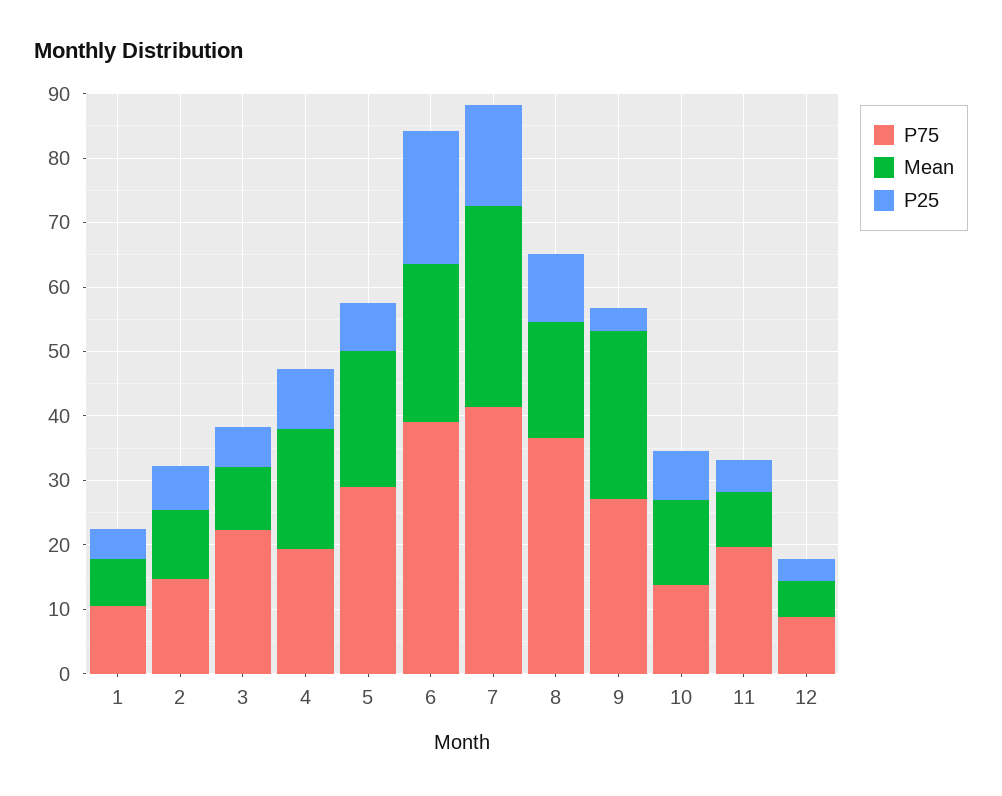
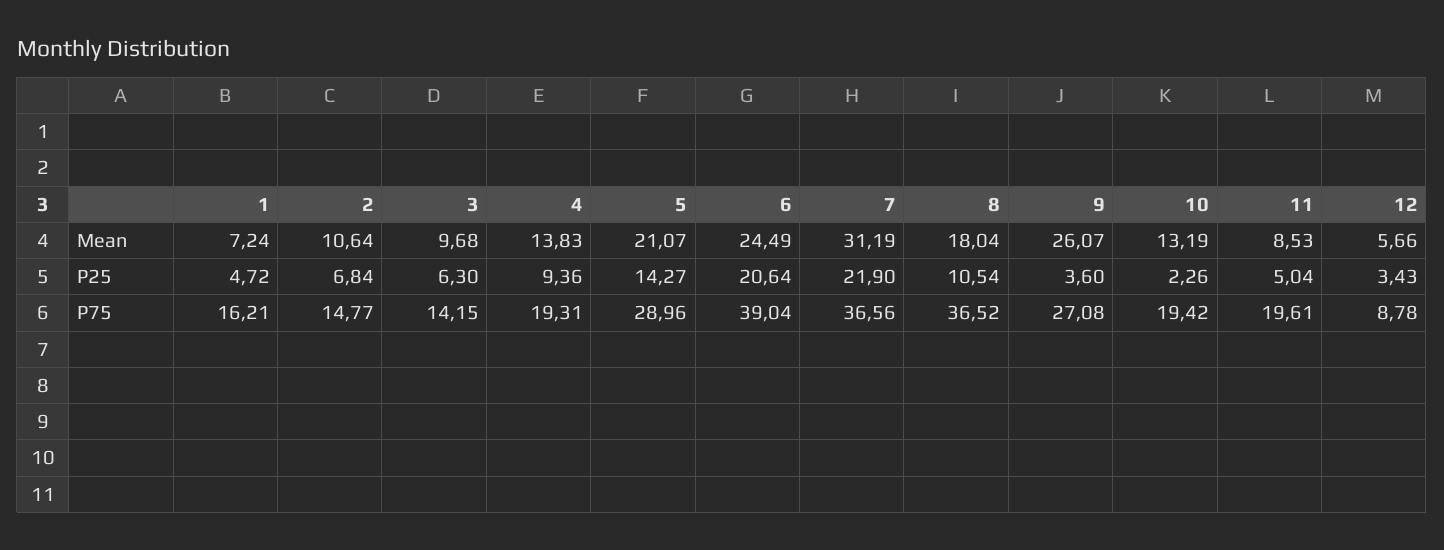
P75, 1: 10 -> 16.21
P75, 3: 22 -> 14.15
Mean, 4: 18 -> 13.83
P25, 5: 8 -> 14.27
P75, 7: 42 -> 36.56
P25, 7: 16 -> 21.9
P75, 10: 14 -> 19.42
P25, 10: 8 -> 2.26

